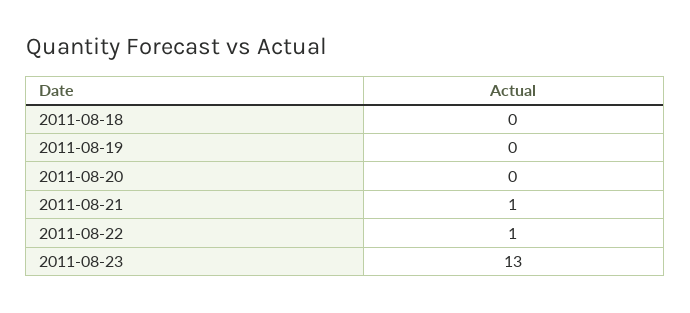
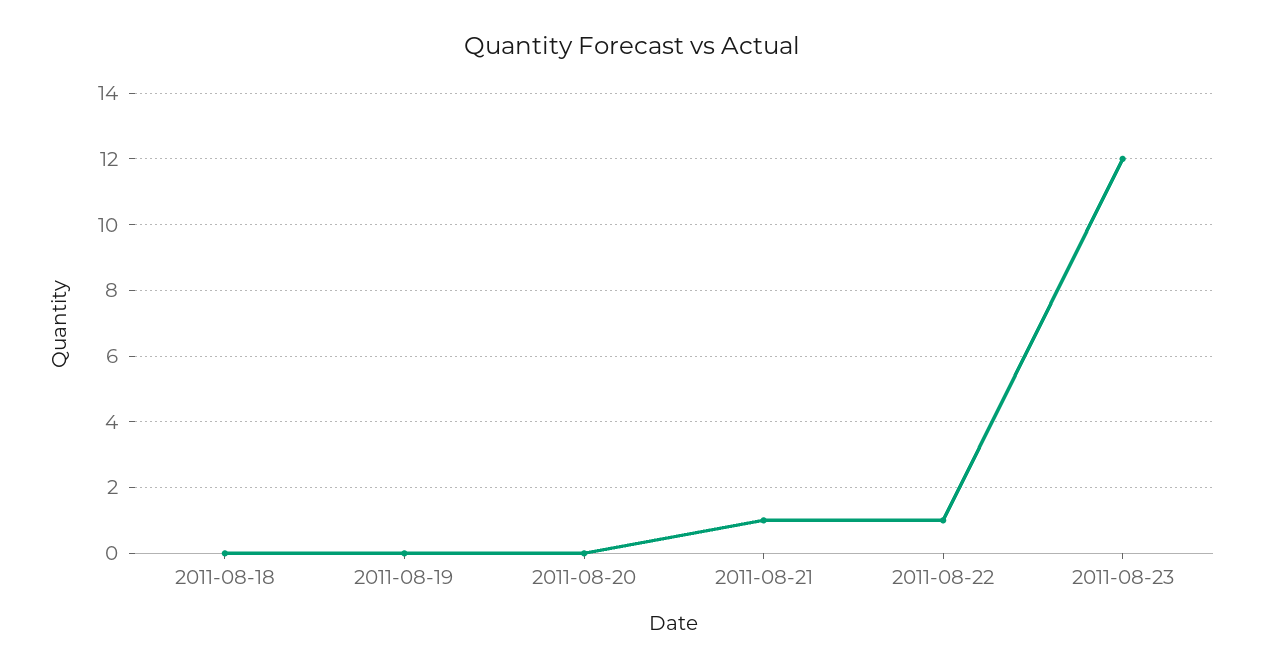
2011-08-23: 13 -> 12

